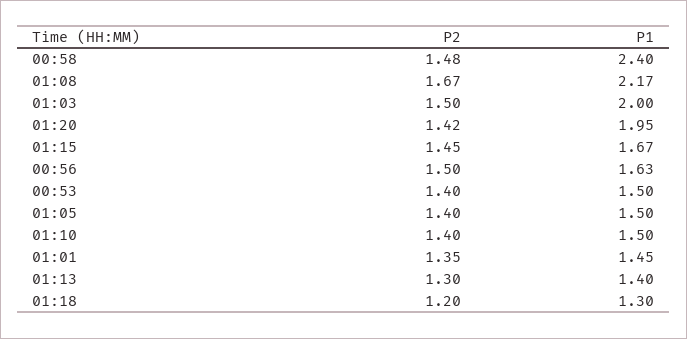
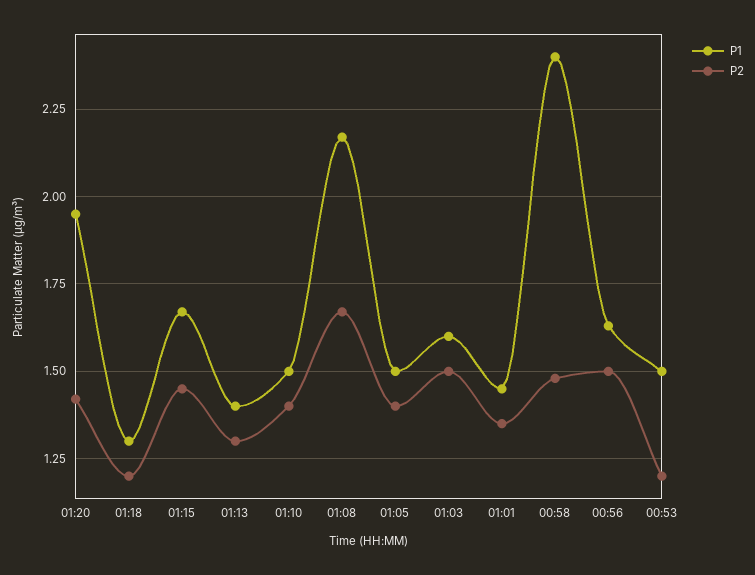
P1, 01:03: 2 -> 1.6
P2, 00:53: 1.4 -> 1.2

